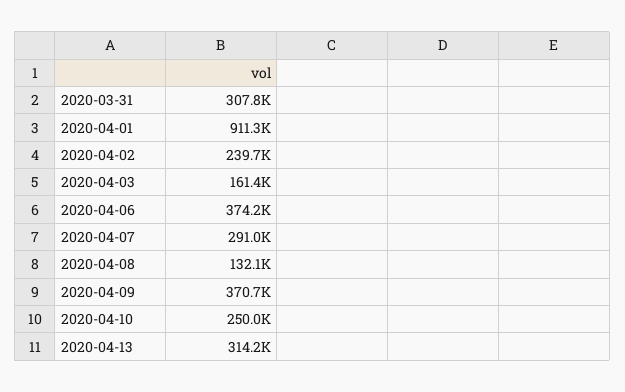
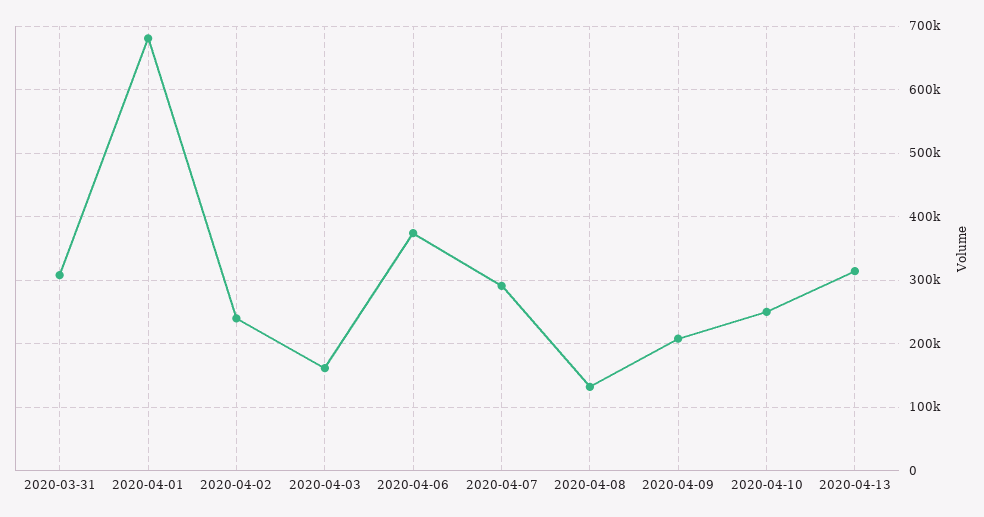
2020-04-01: 911300 -> 680000
2020-04-09: 370700 -> 210000

